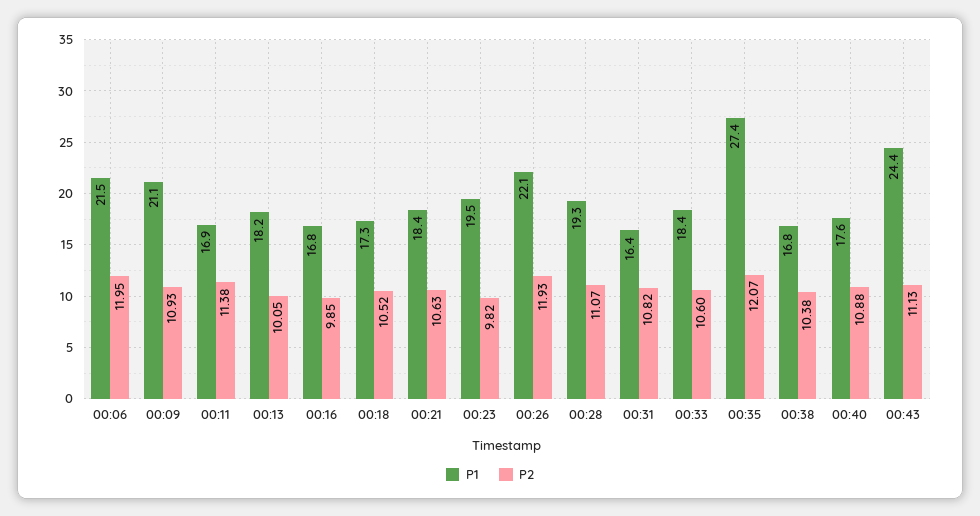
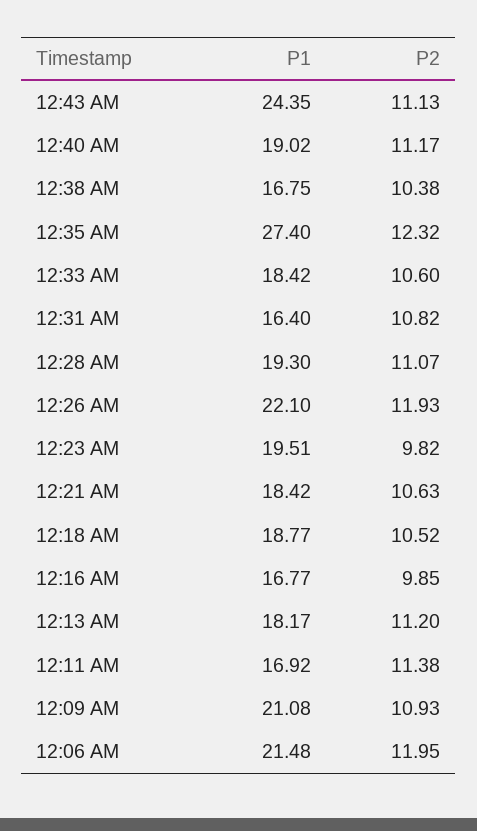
P2, 00:13: 10.05 -> 11.2
P1, 00:18: 17.3 -> 18.77
P2, 00:35: 12.07 -> 12.32
P1, 00:40: 17.6 -> 19.02
P2, 00:40: 10.88 -> 11.17

